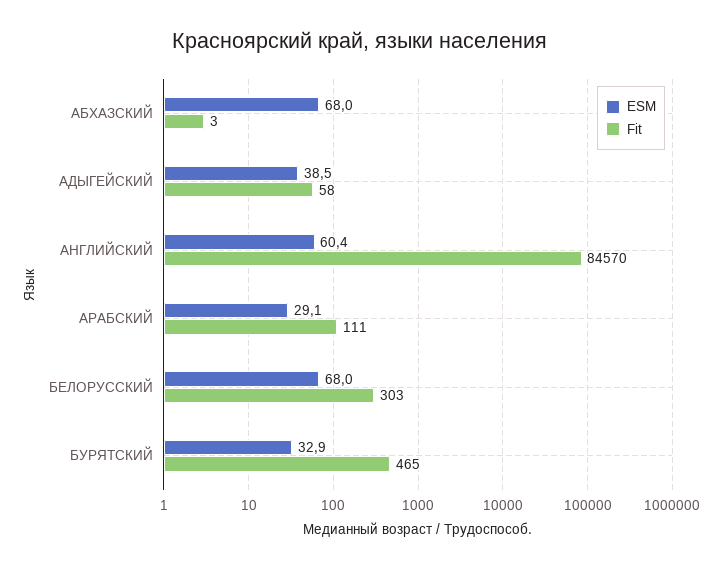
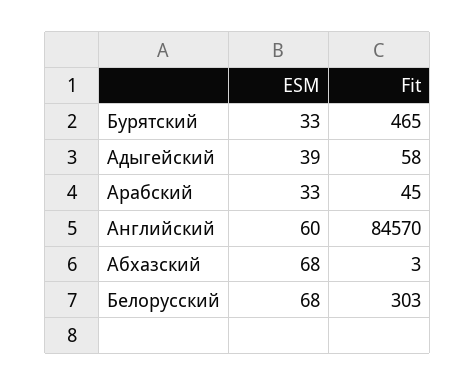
ESM, АРАБСКИЙ: 29.1 -> 33
Fit, АРАБСКИЙ: 111 -> 45

